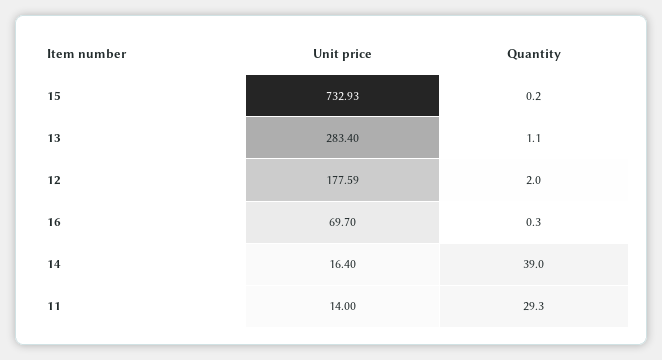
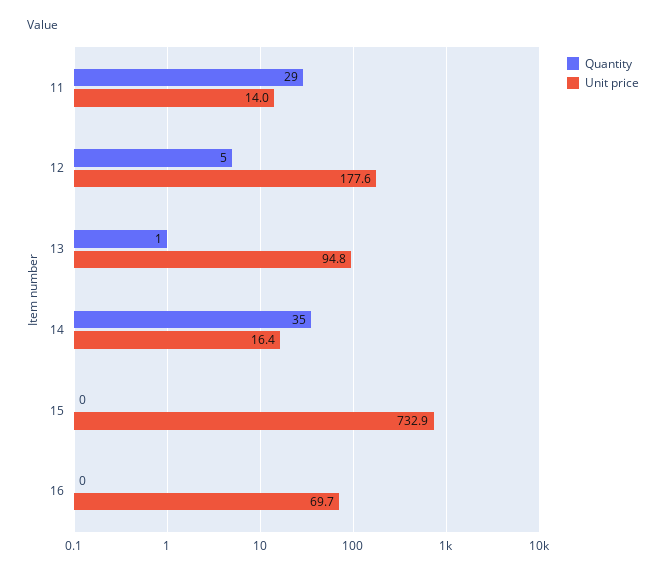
Unit price, 13: 283.4 -> 94.8
Quantity, 12: 2 -> 5
Quantity, 14: 39 -> 35

